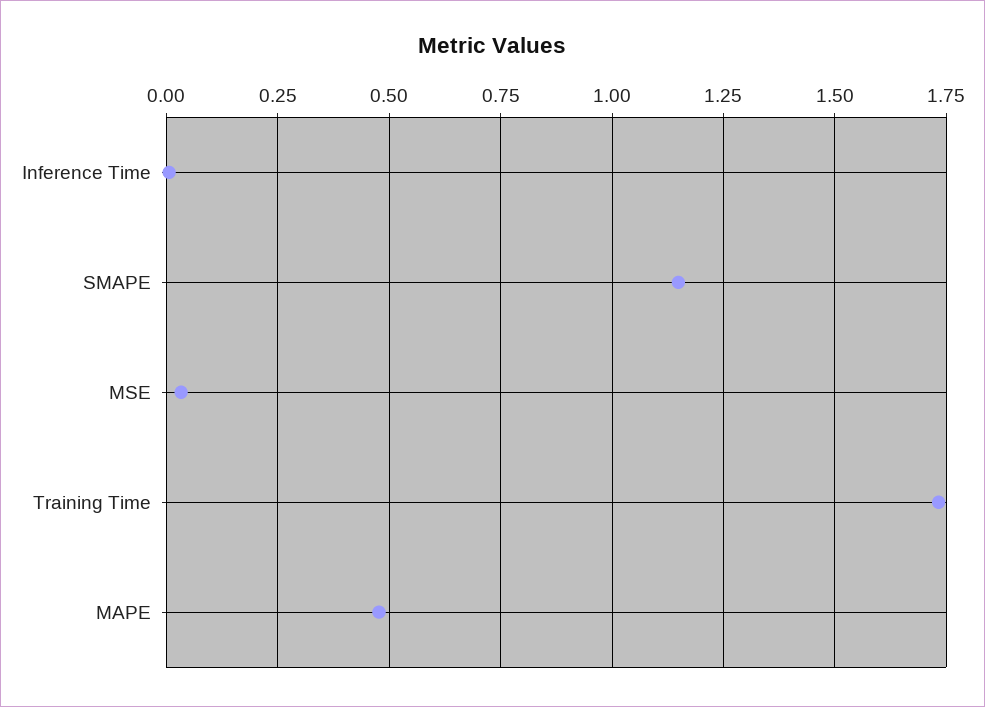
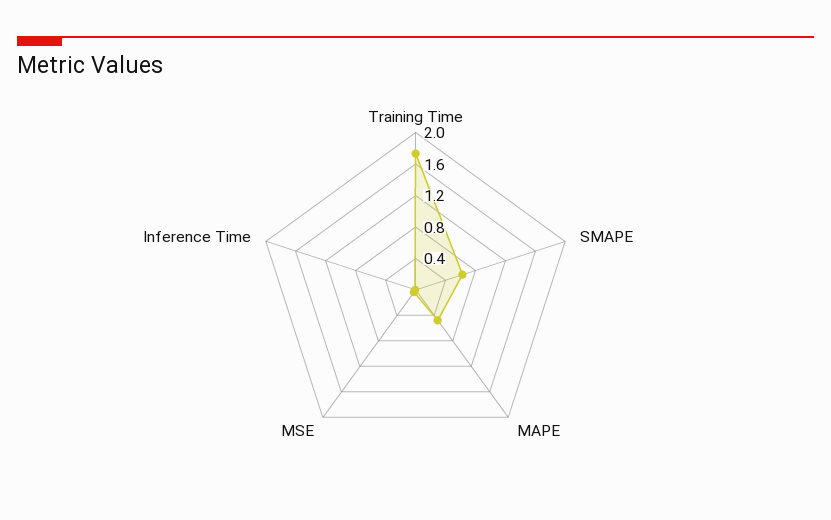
SMAPE: 1.15 -> 0.6

